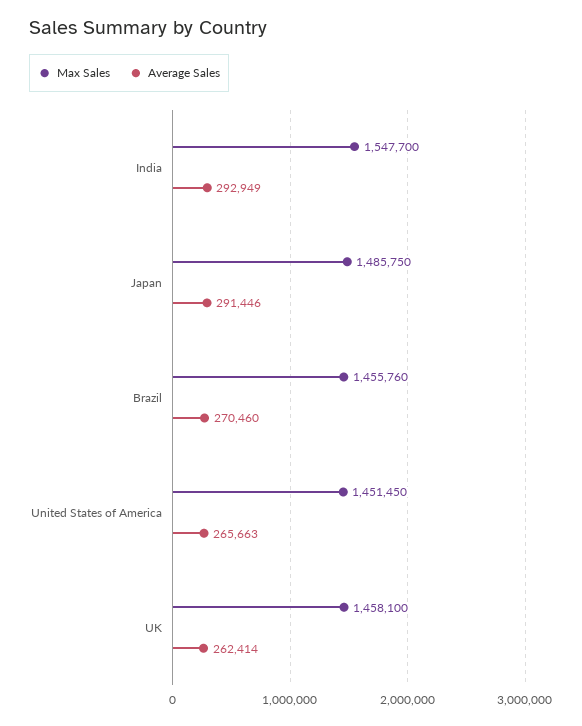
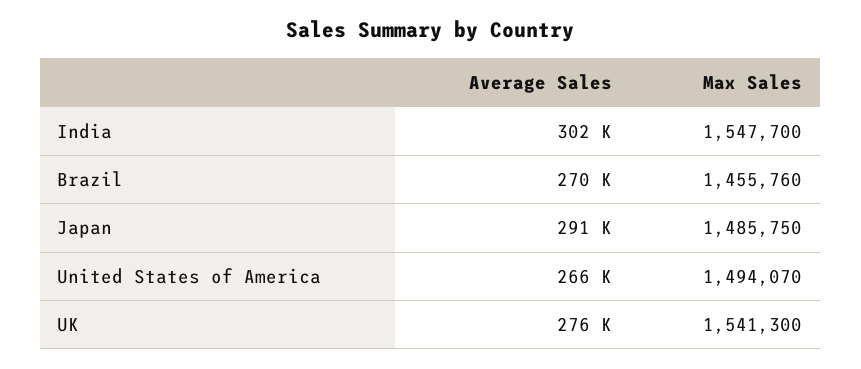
Average Sales, India: 292949 -> 302000
Max Sales, United States of America: 1451450 -> 1494070
Max Sales, UK: 1458100 -> 1541300
Average Sales, UK: 262414 -> 276000

